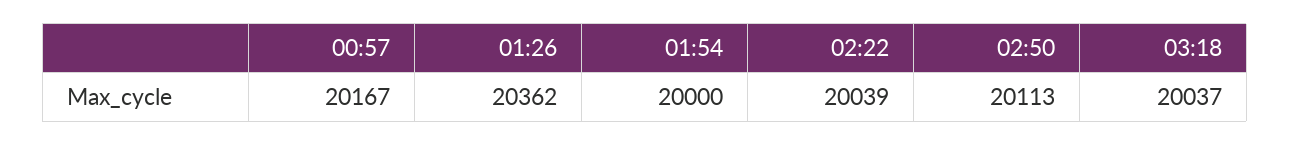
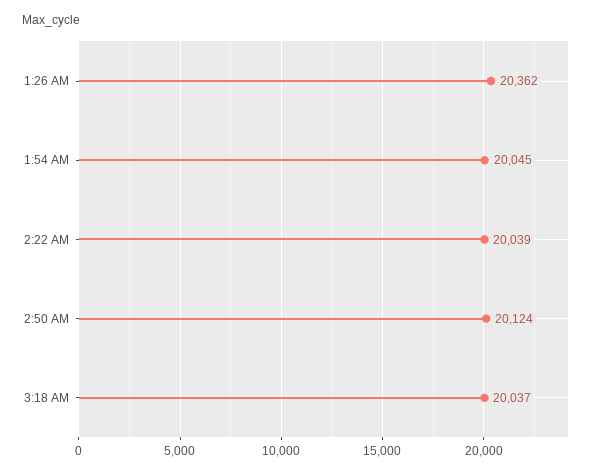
00:57: 20167 -> none
01:54: 20000 -> 20045
02:50: 20113 -> 20124

